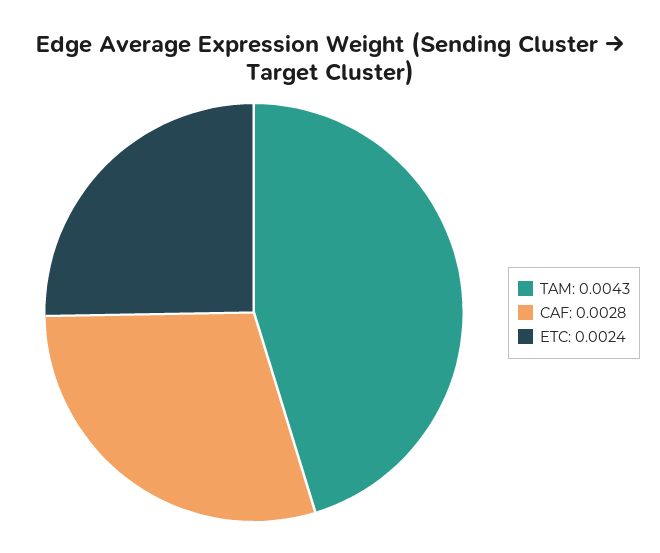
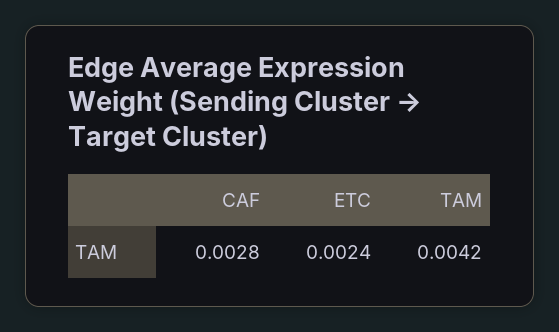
TAM: 0.0043 -> 0.0042

